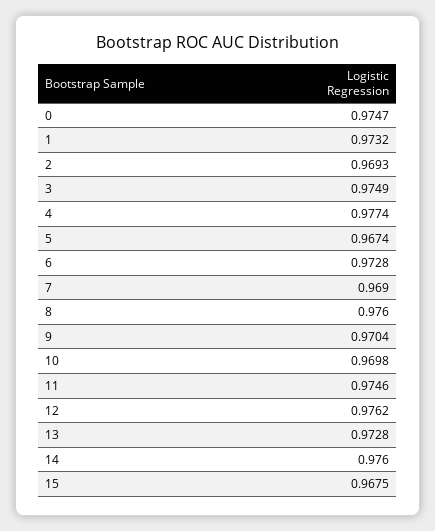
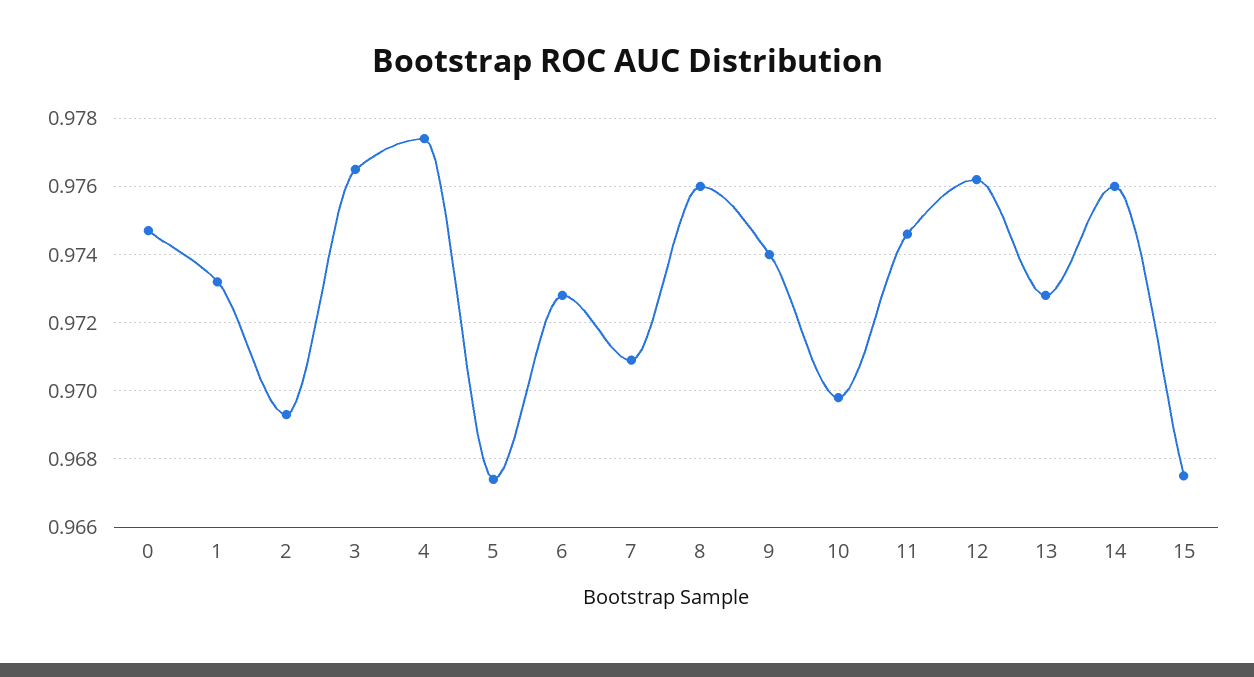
3: 0.9749 -> 0.9765
7: 0.969 -> 0.971
9: 0.9704 -> 0.974

